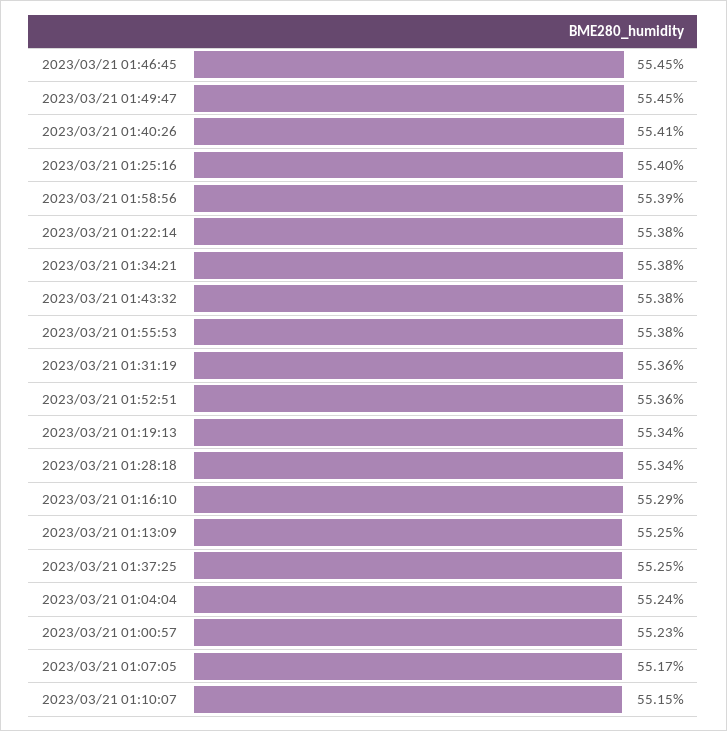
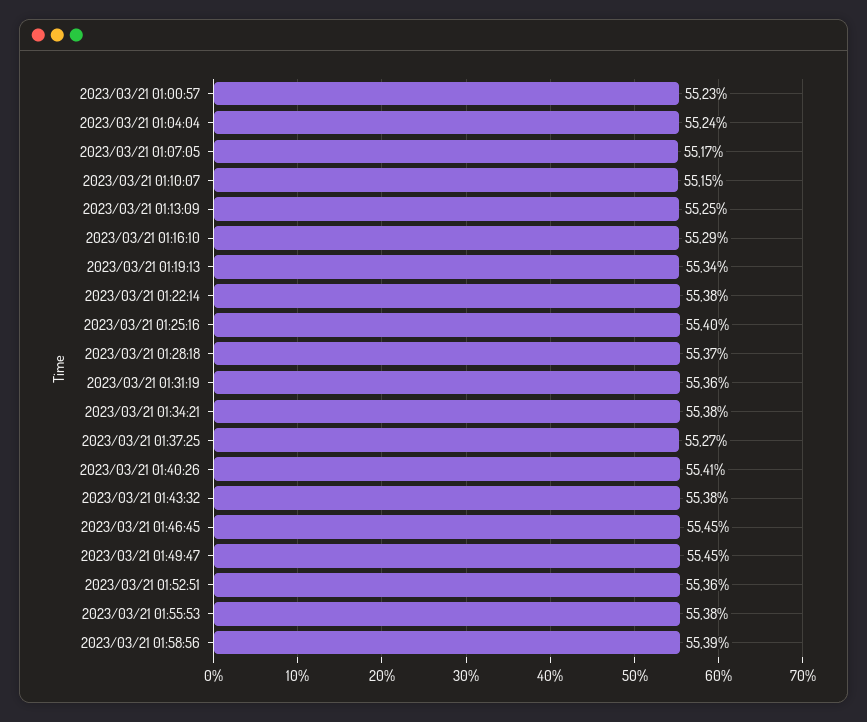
2023/03/21 01:28:18: 55.34 -> 55.37
2023/03/21 01:37:25: 55.25 -> 55.27

